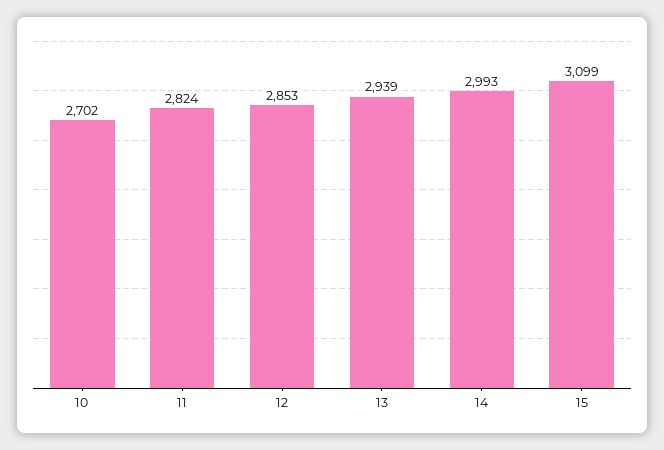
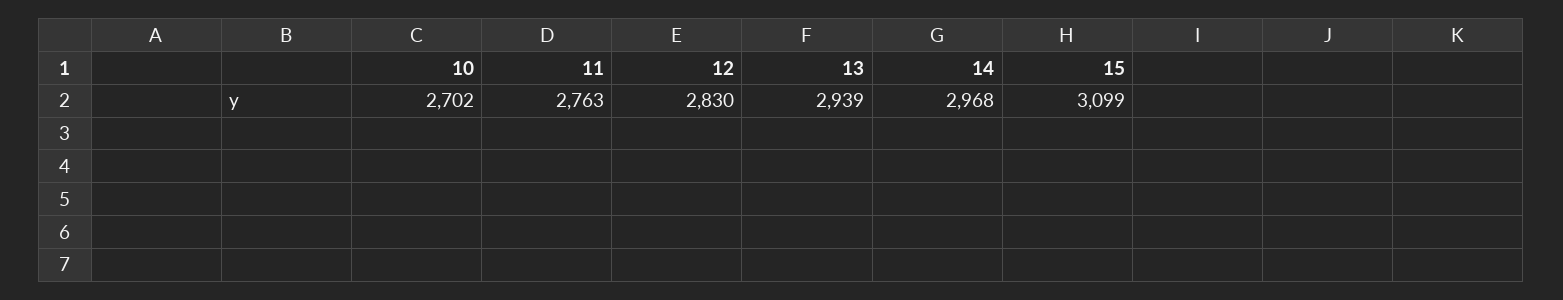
11: 2824 -> 2763
12: 2853 -> 2830
14: 2993 -> 2968

